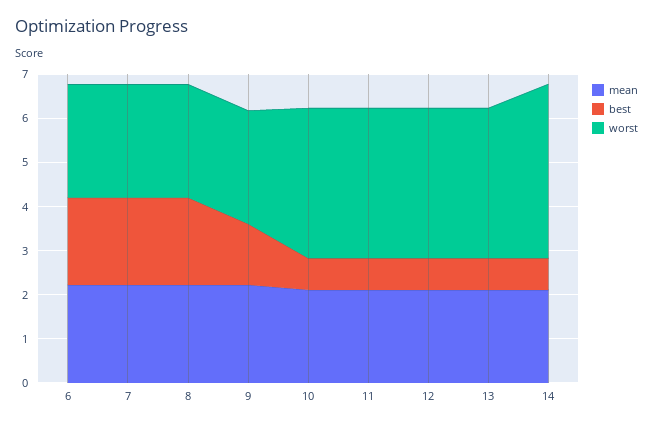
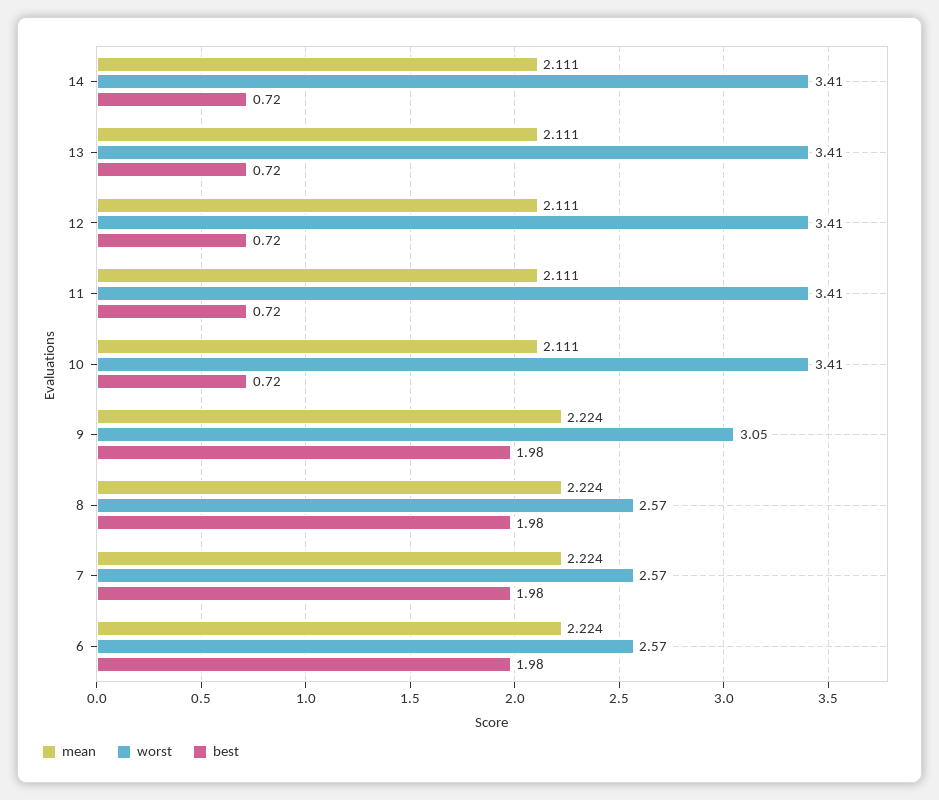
best, 9: 1.4 -> 1.98
worst, 9: 2.6 -> 3.05
worst, 14: 4 -> 3.41

